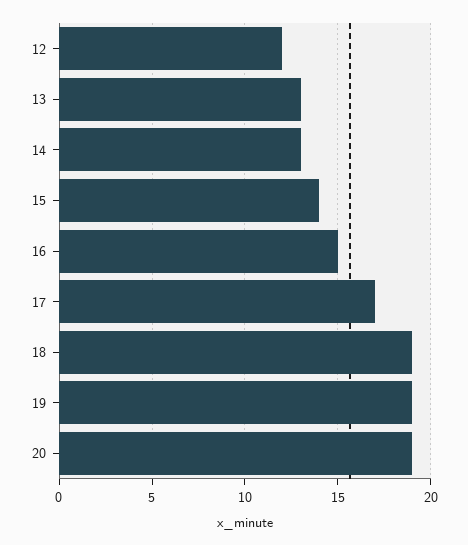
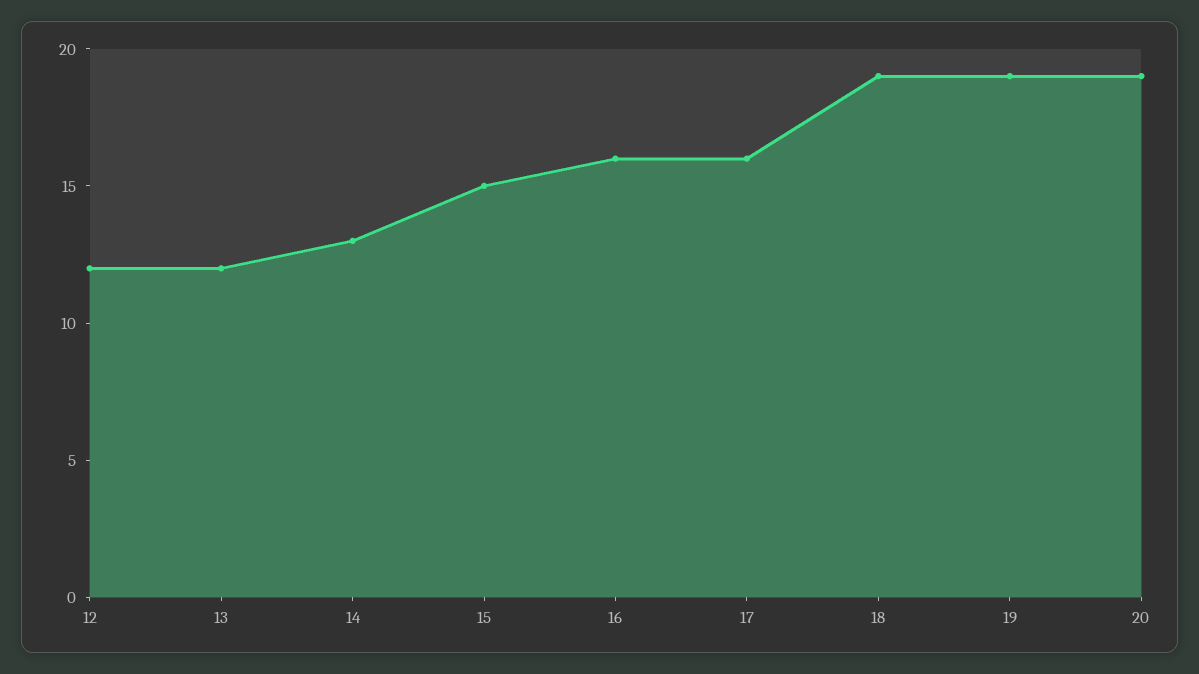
13: 13 -> 12
15: 14 -> 15
16: 15 -> 16
17: 17 -> 16

